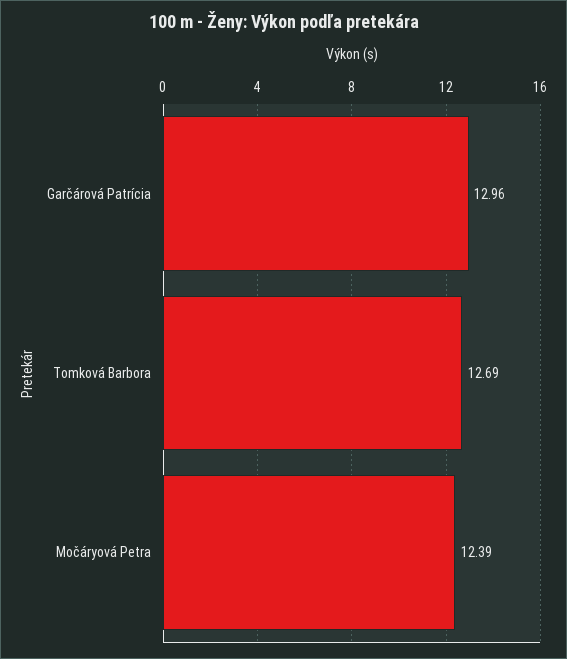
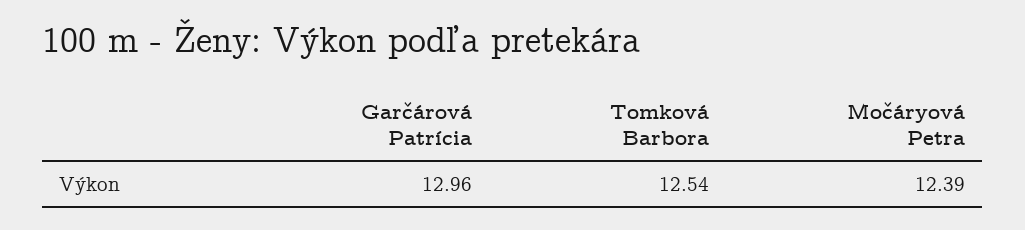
Tomková Barbora: 12.69 -> 12.54

